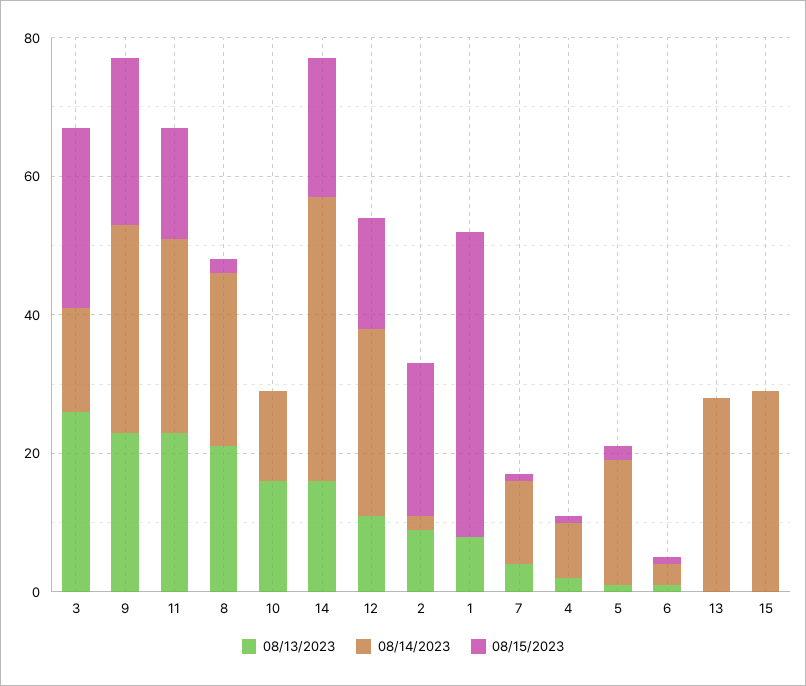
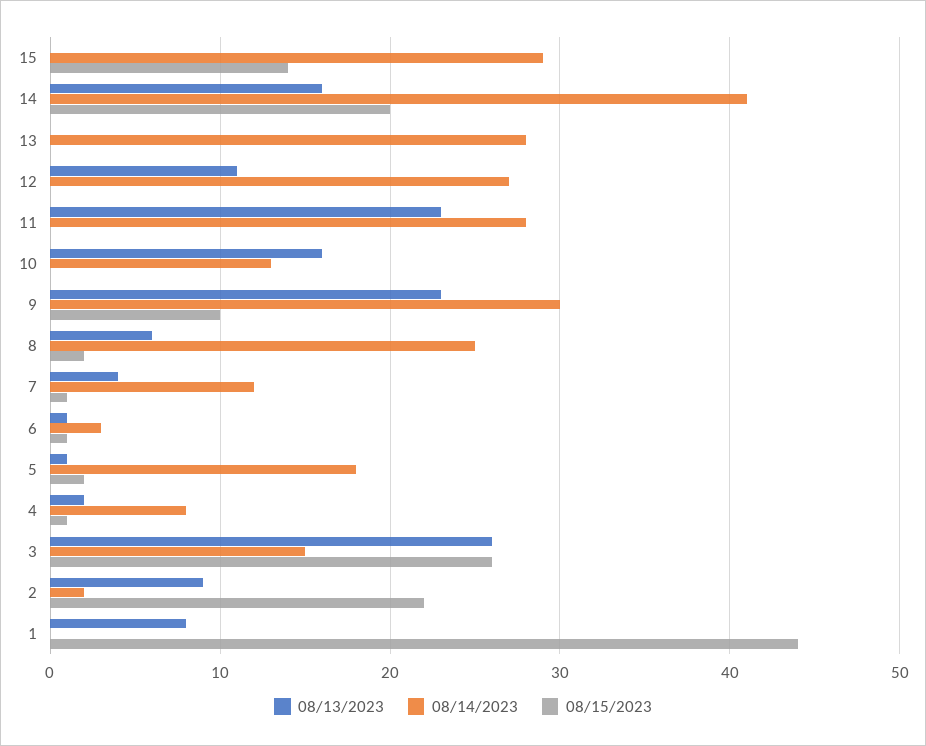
08/15/2023, 9: 25 -> 10
08/15/2023, 11: 15 -> 0
08/13/2023, 8: 20 -> 6
08/15/2023, 12: 15 -> 0
08/15/2023, 15: 0 -> 14

